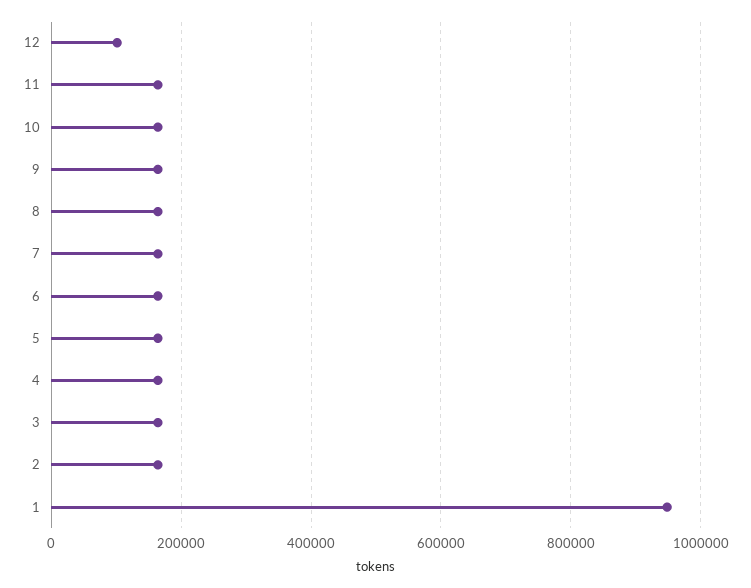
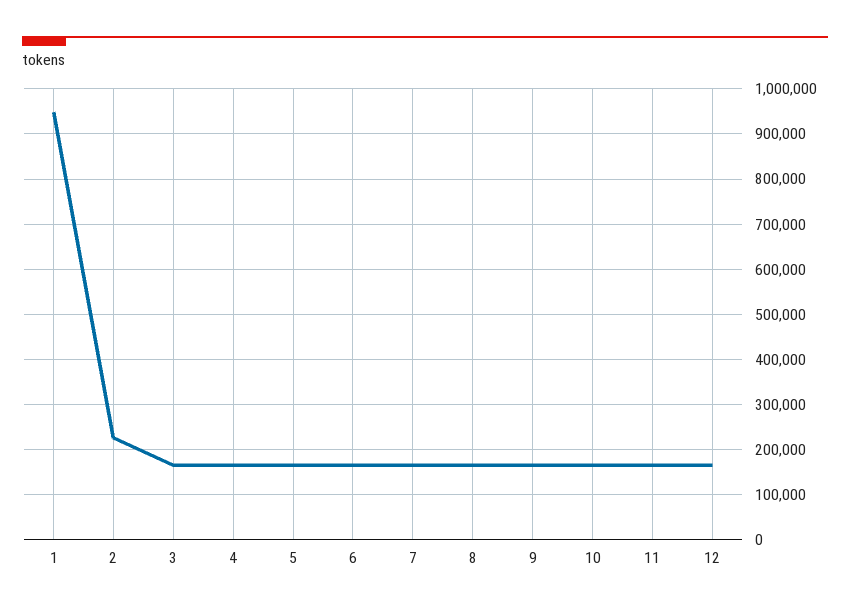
12: 100000 -> 160000
2: 160000 -> 220000

